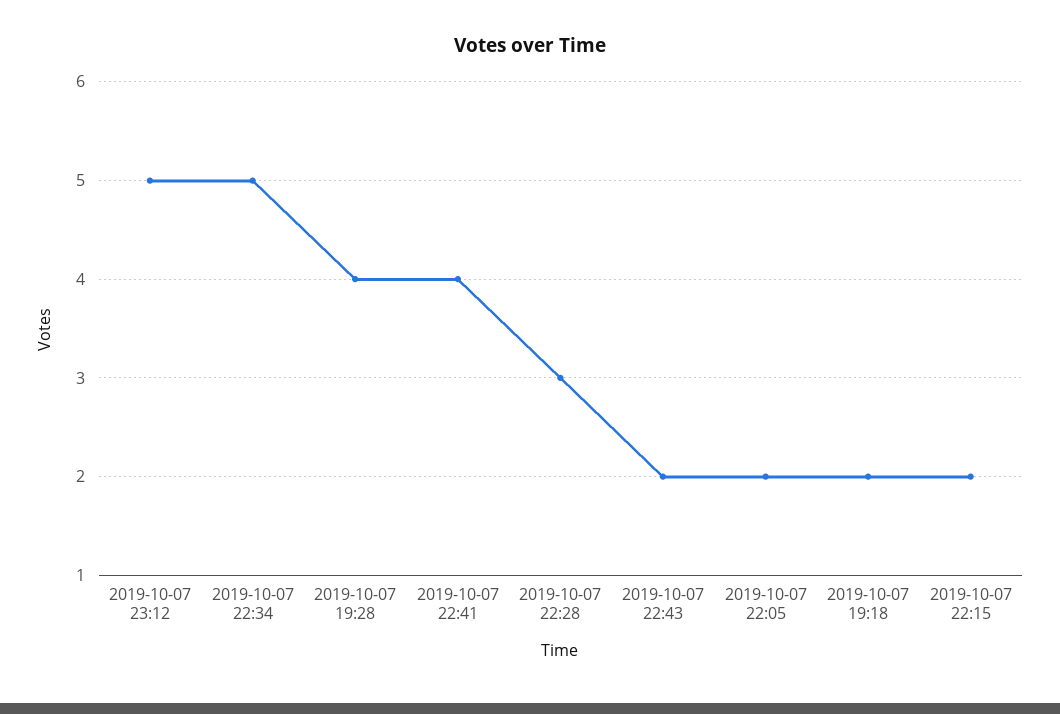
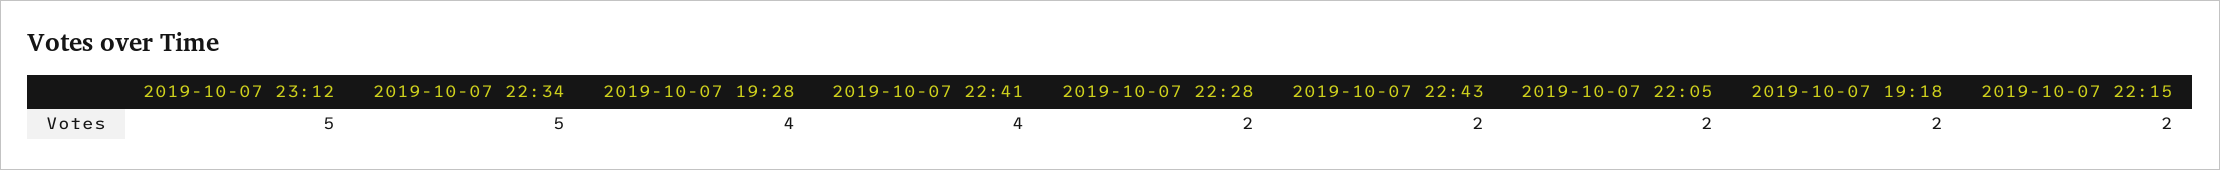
2019-10-07 22:28: 3 -> 2

